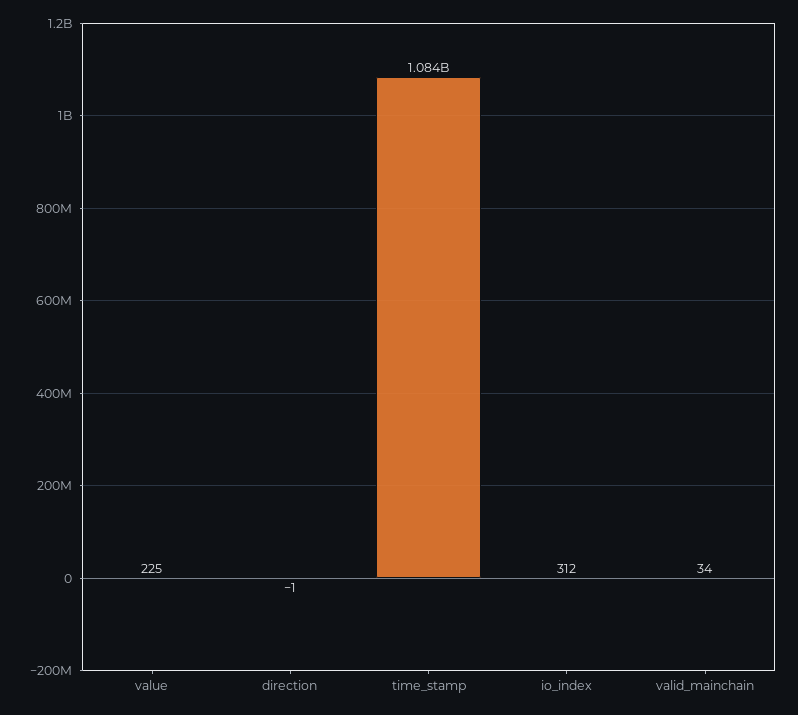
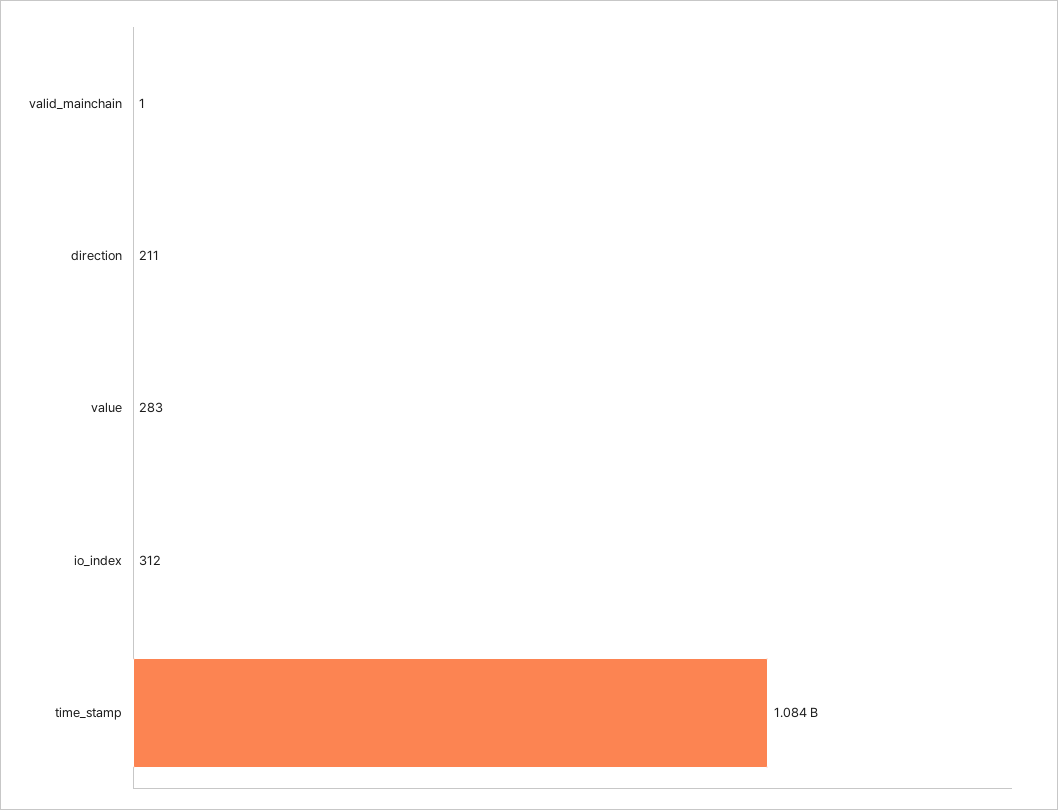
value: 225 -> 283
direction: -1 -> 211
valid_mainchain: 34 -> 1

